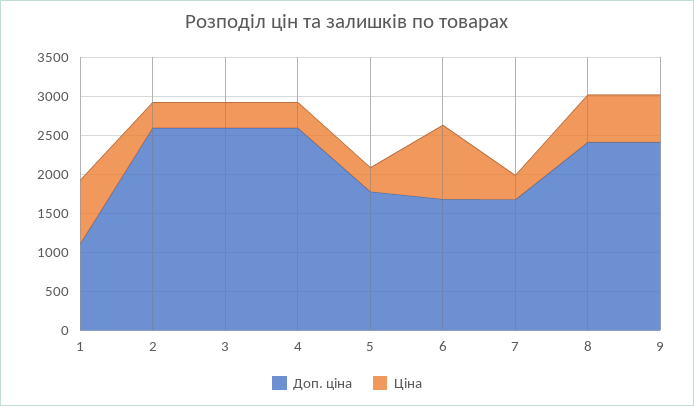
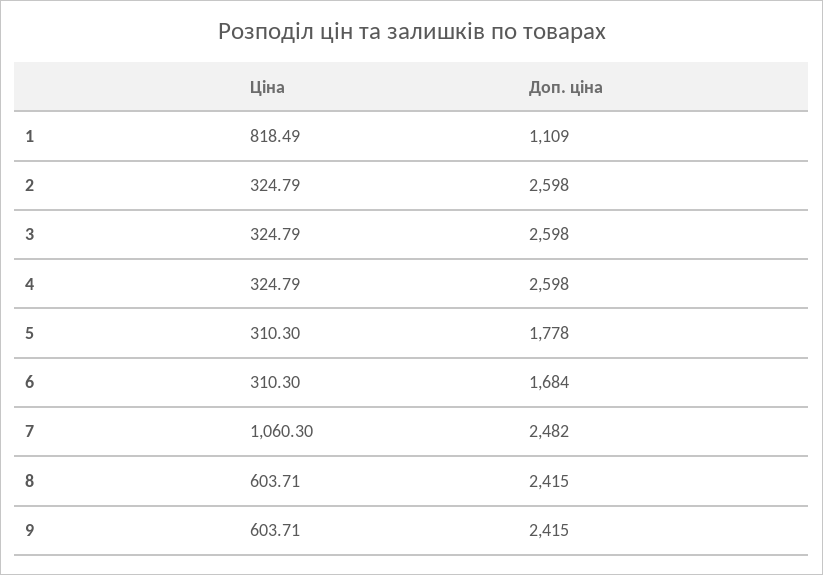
Ціна, 6: 1000 -> 310.3
Доп. ціна, 7: 1750 -> 2482
Ціна, 7: 250 -> 1060.3

